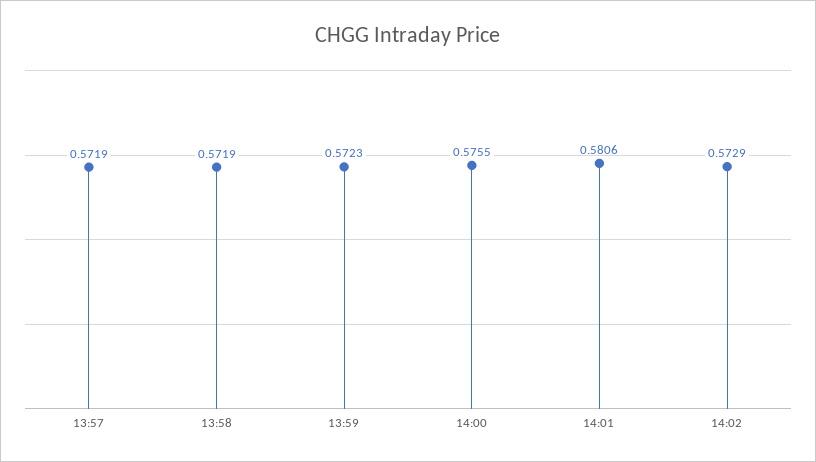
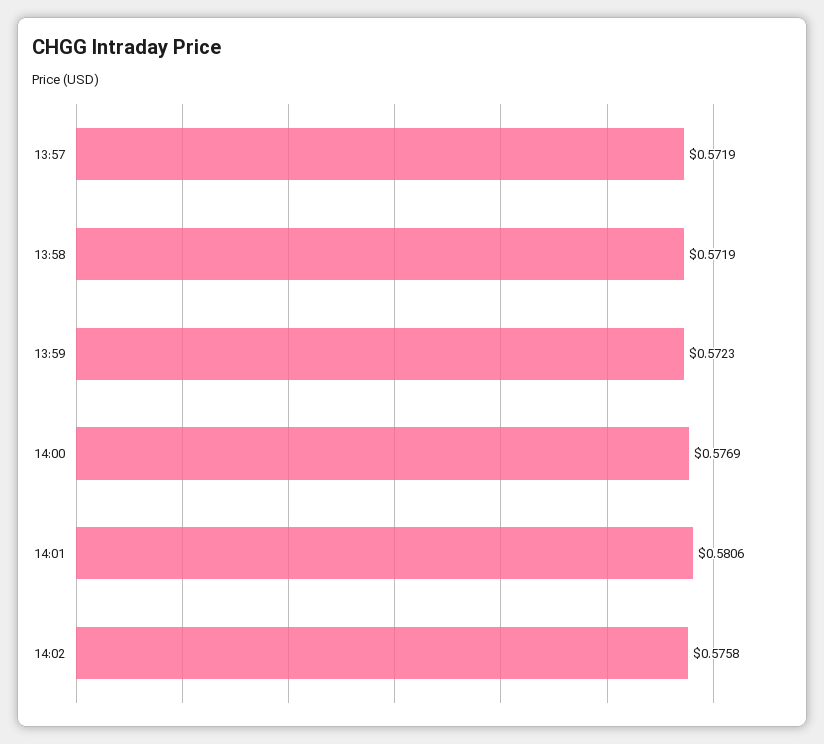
14:00: 0.5755 -> 0.5769
14:02: 0.5729 -> 0.5758

